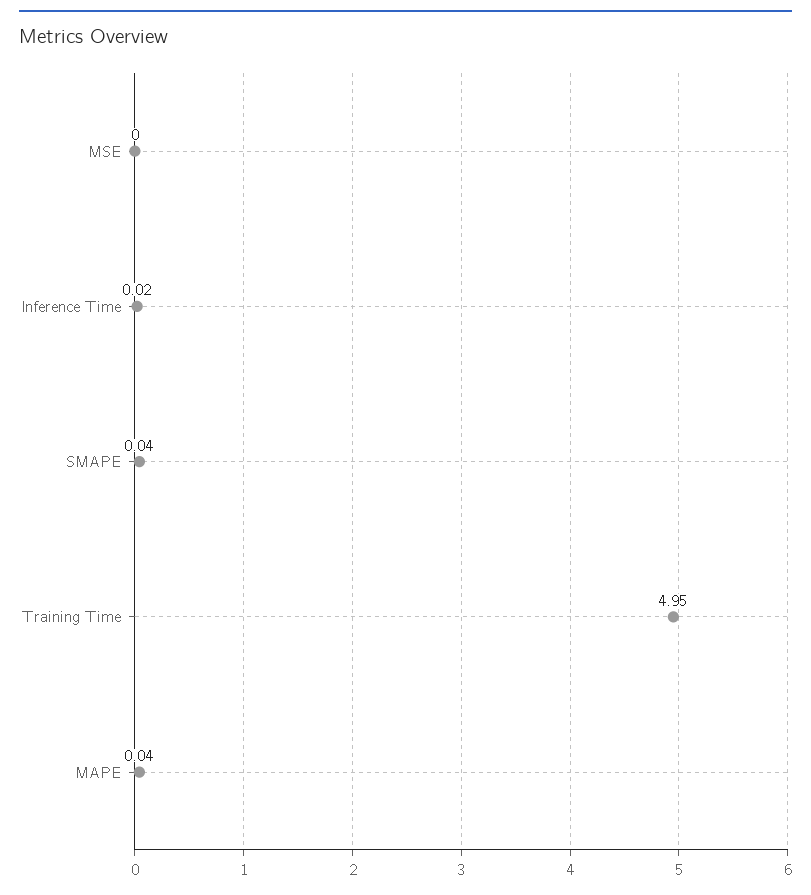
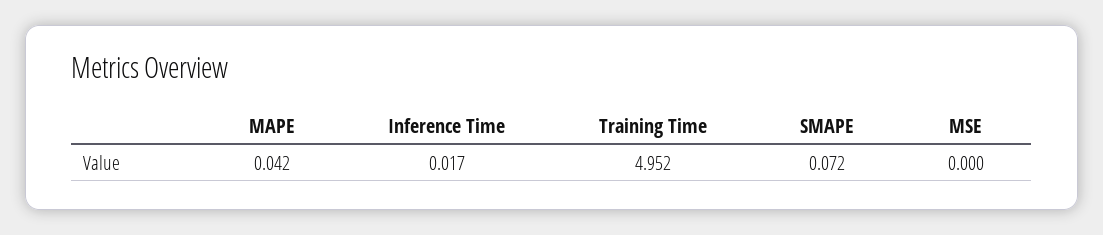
SMAPE: 0.04 -> 0.072

